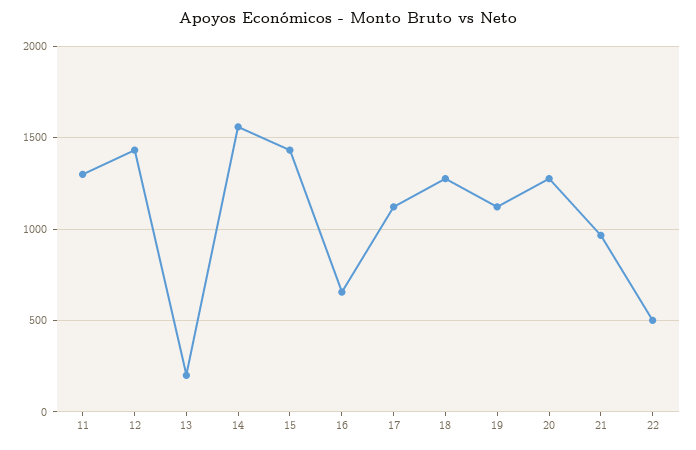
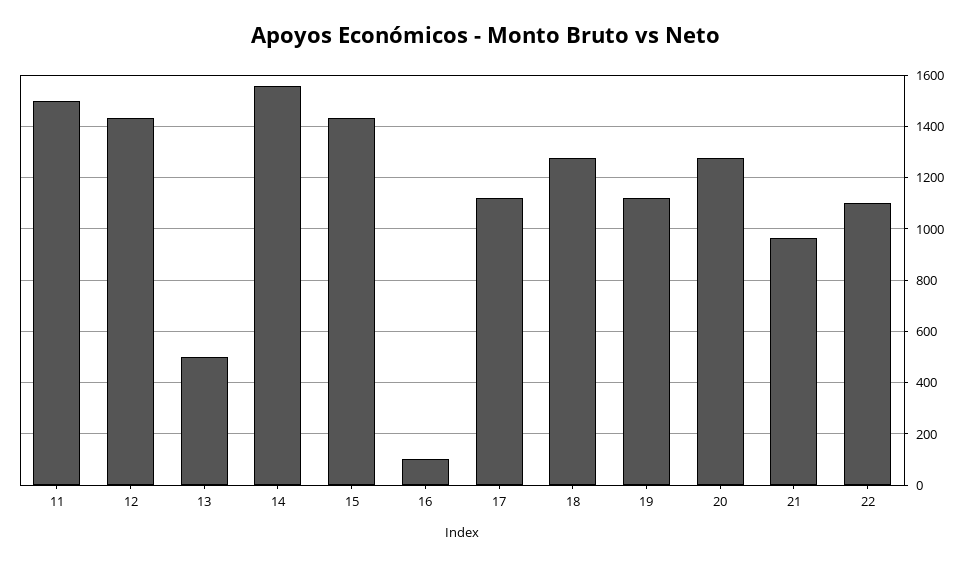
11: 1300 -> 1500
13: 200 -> 500
16: 650 -> 100
22: 500 -> 1100

